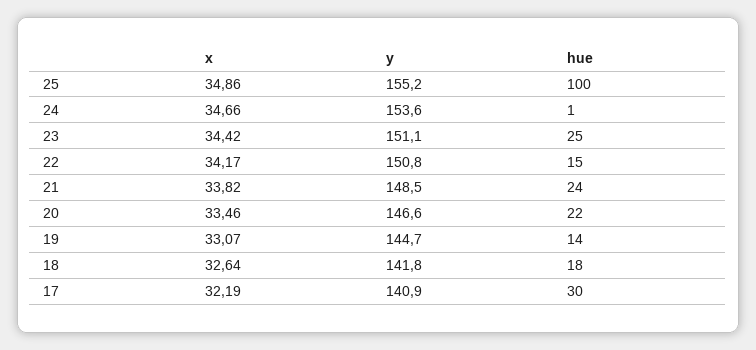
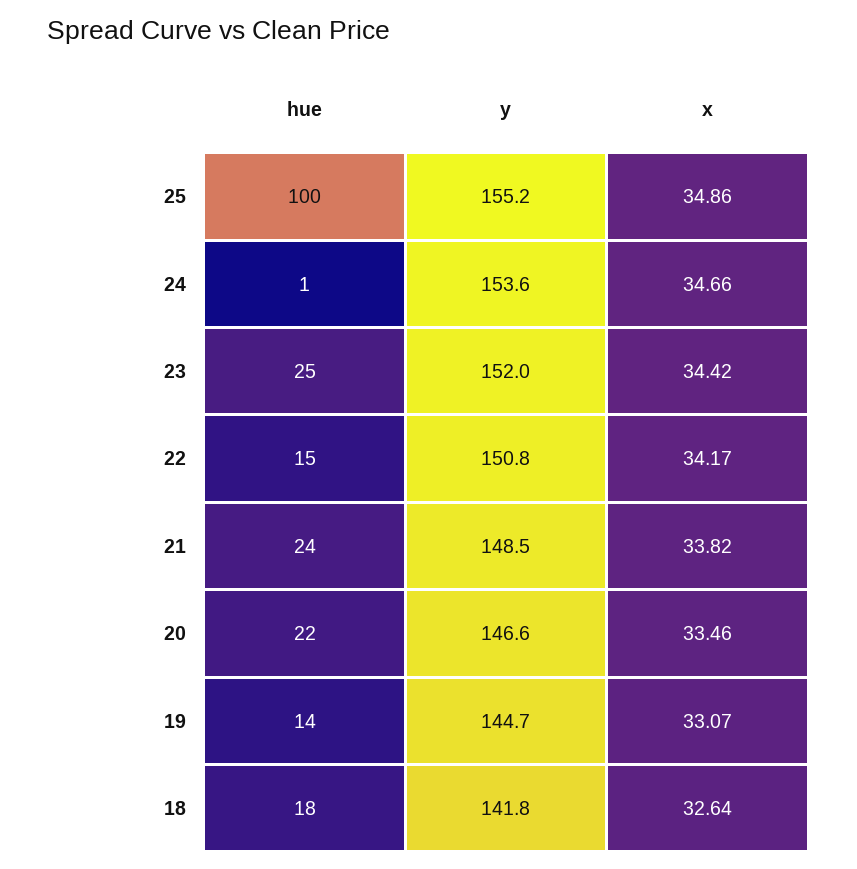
y, 23: 151.1 -> 152
x, 17: 32.19 -> none
y, 17: 140.9 -> none
hue, 17: 30 -> none

